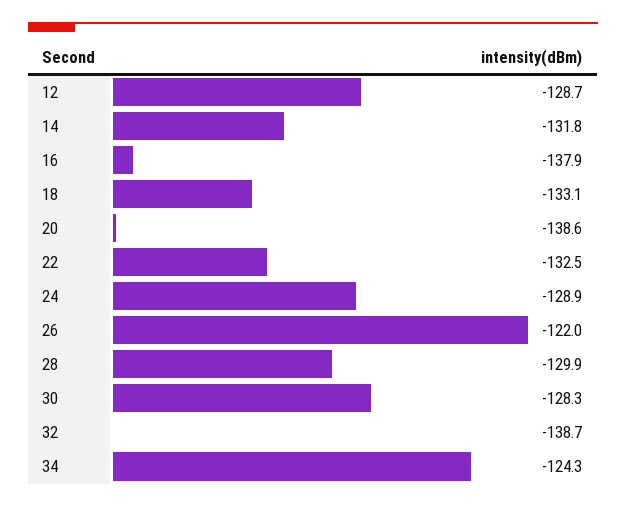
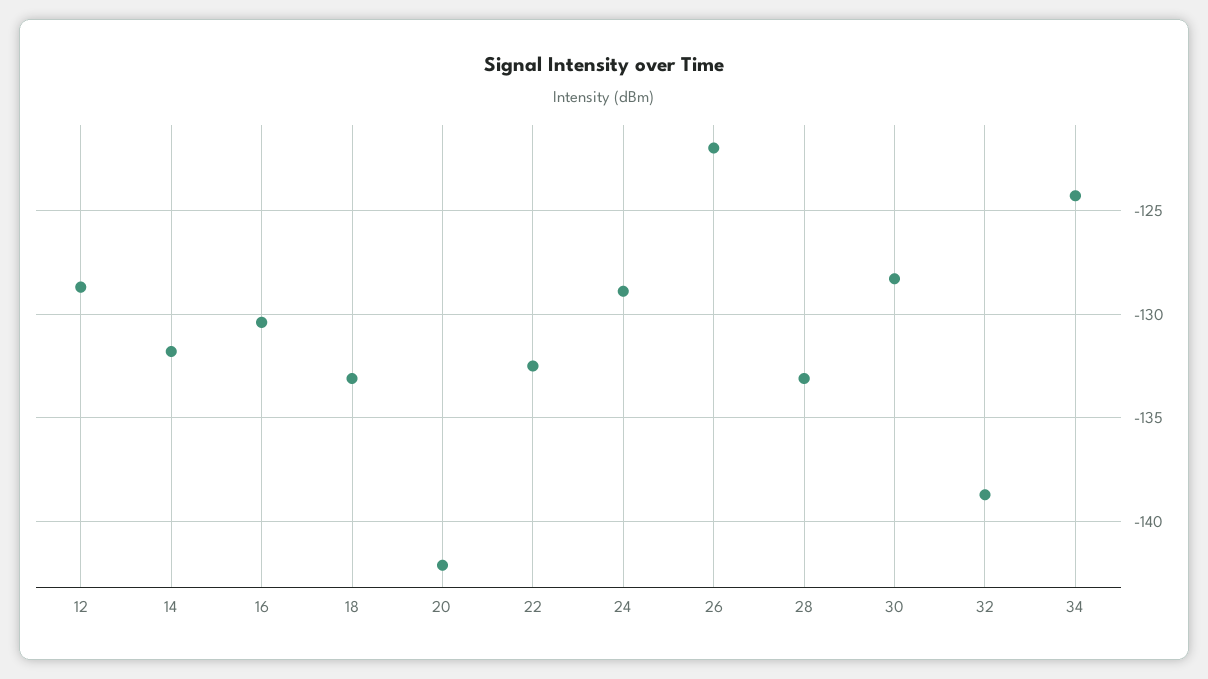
16: -137.9 -> -130.5
20: -138.6 -> -142
28: -129.9 -> -133

